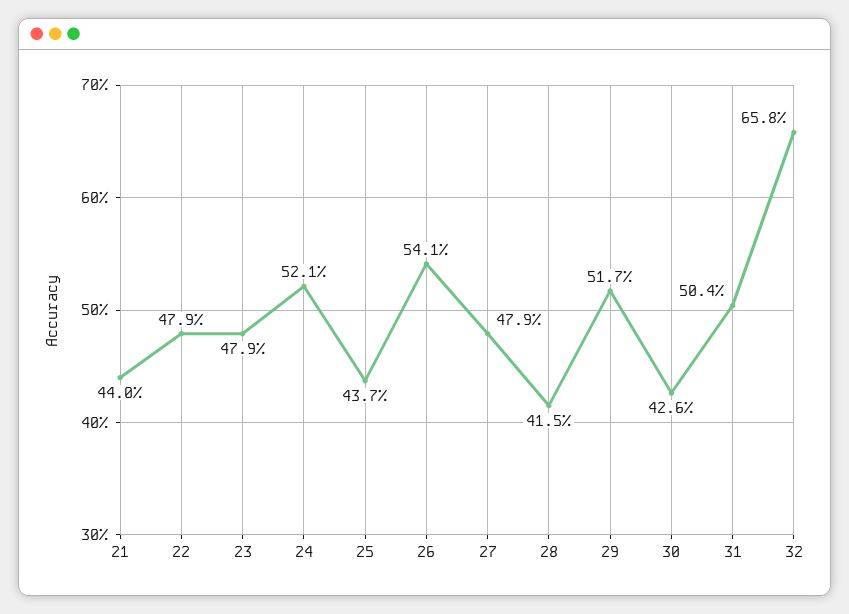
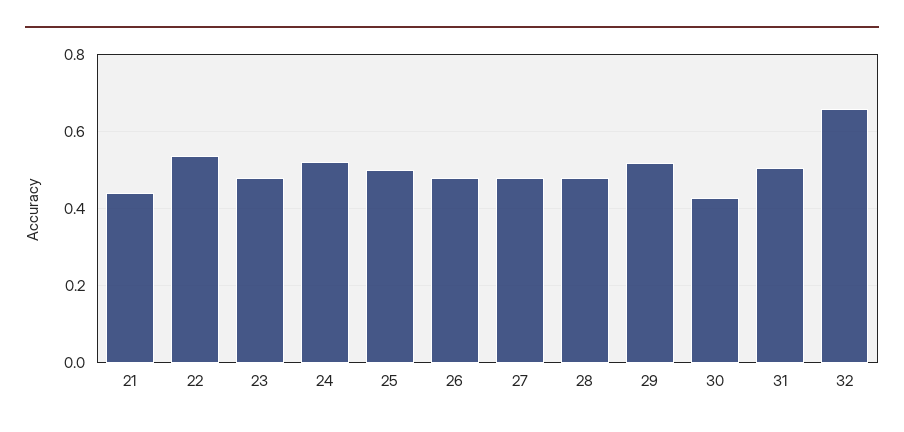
22: 0.479 -> 0.54
25: 0.437 -> 0.5
26: 0.541 -> 0.48
28: 0.415 -> 0.48

